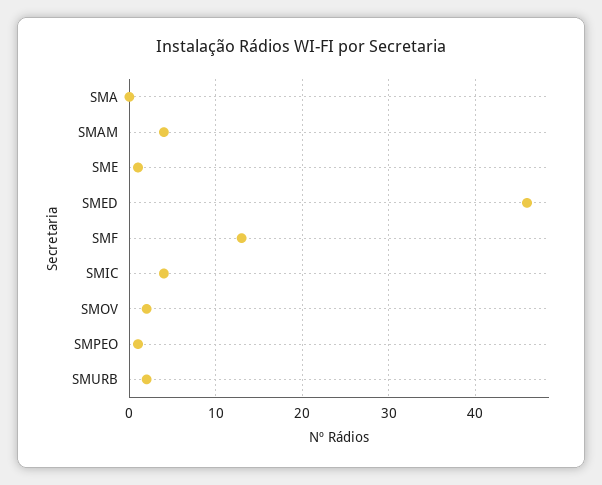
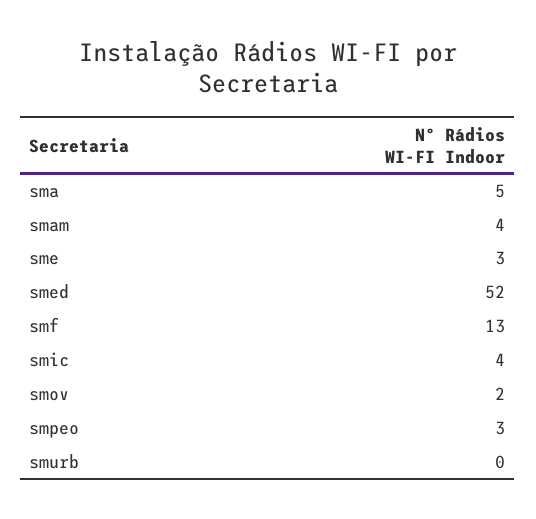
SMA: 0 -> 5
SME: 1 -> 3
SMED: 46 -> 52
SMPEO: 1 -> 3
SMURB: 2 -> 0

